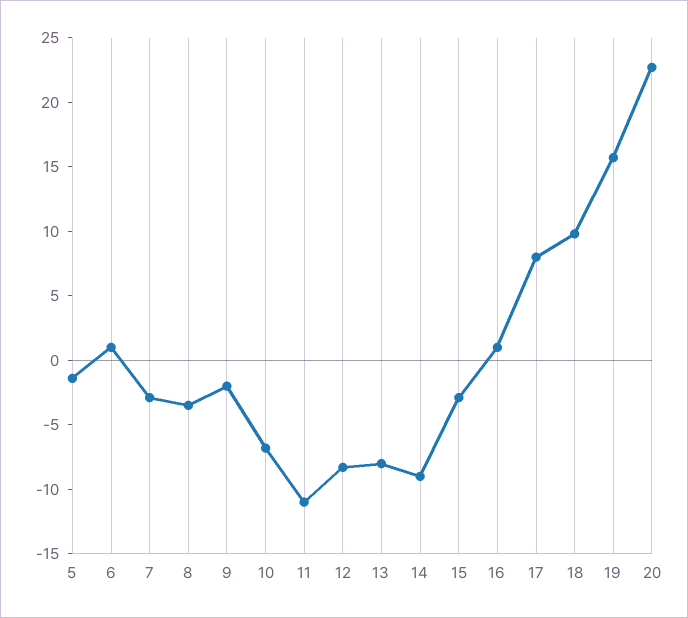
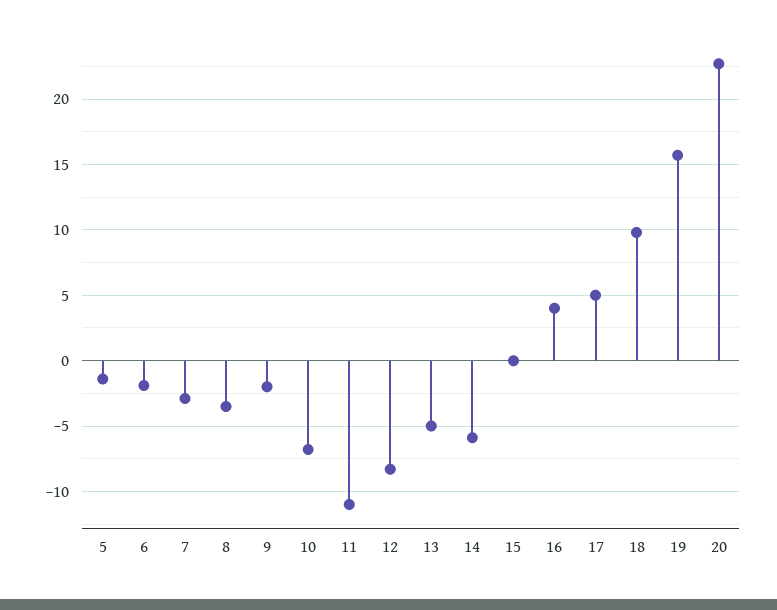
6: 1 -> -2
13: -8 -> -5
14: -9 -> -6
15: -3 -> 0
16: 1 -> 4
17: 8 -> 5

